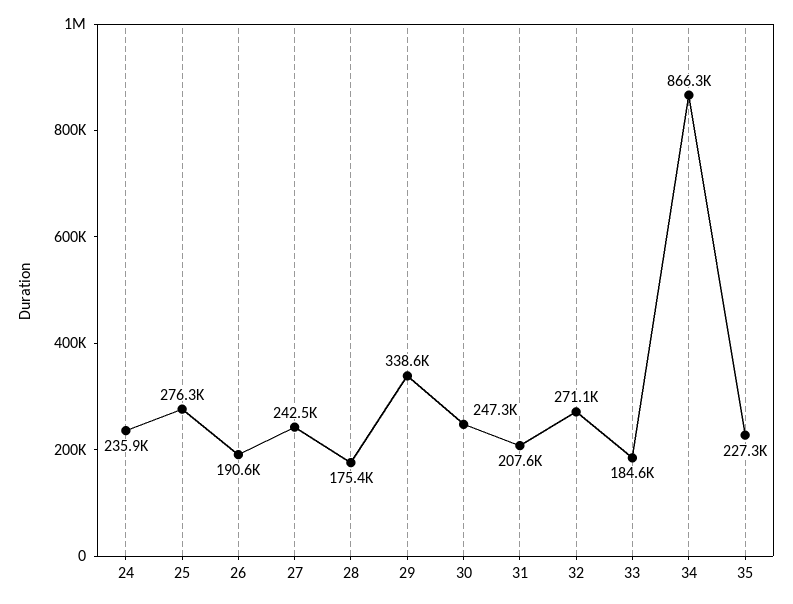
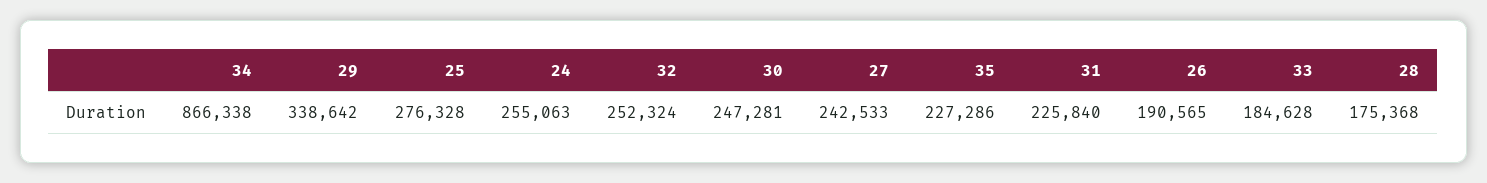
24: 235900 -> 255063
31: 207600 -> 225840
32: 271100 -> 252324

